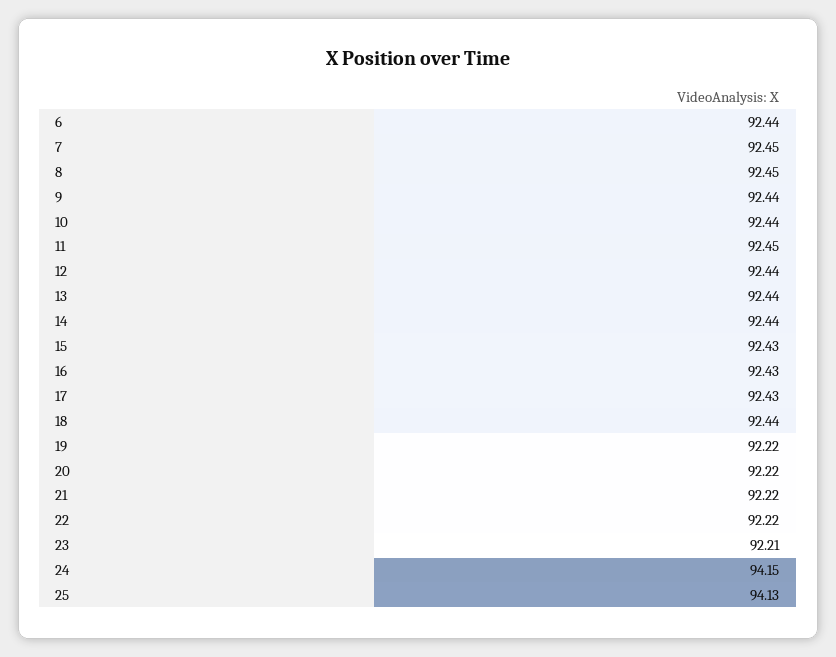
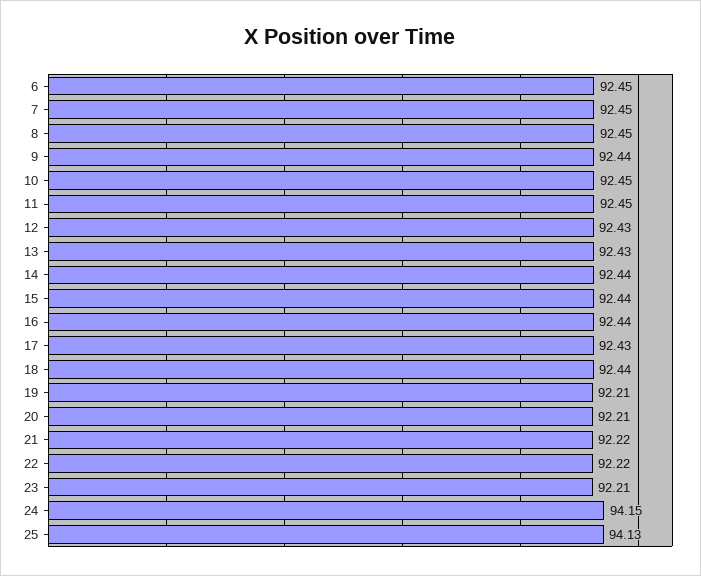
6: 92.44 -> 92.45
10: 92.44 -> 92.45
12: 92.44 -> 92.43
13: 92.44 -> 92.43
15: 92.43 -> 92.44
16: 92.43 -> 92.44
19: 92.22 -> 92.21
20: 92.22 -> 92.21

